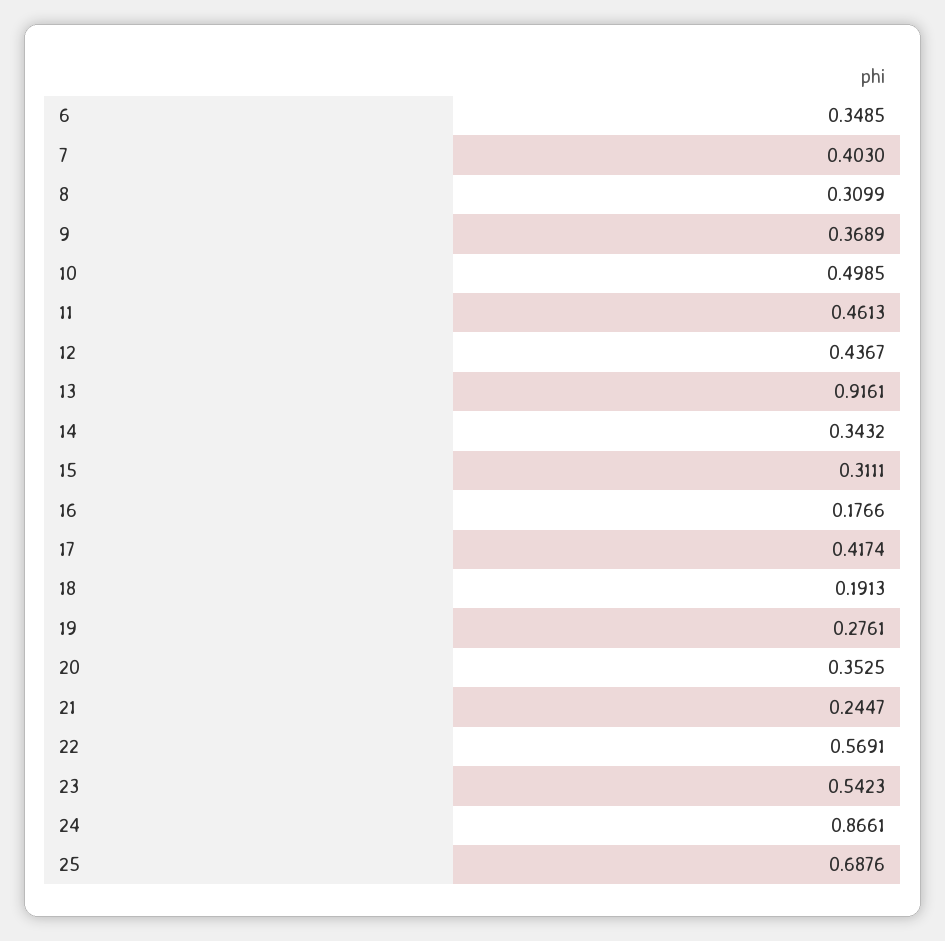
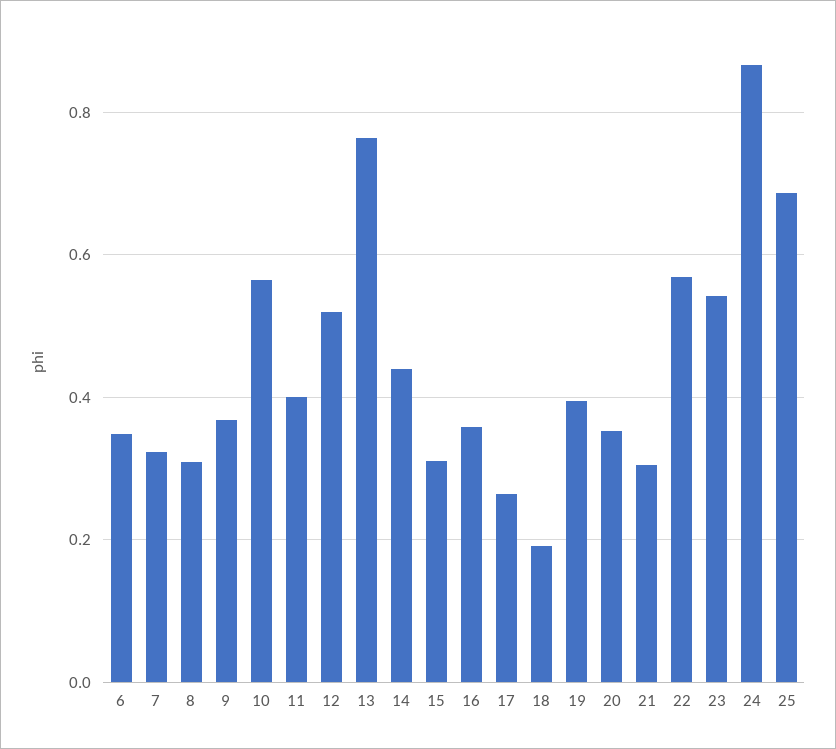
7: 0.403 -> 0.32
10: 0.4985 -> 0.56
11: 0.4613 -> 0.4
12: 0.4367 -> 0.52
13: 0.9161 -> 0.76
14: 0.3432 -> 0.44
16: 0.1766 -> 0.36
17: 0.4174 -> 0.26
19: 0.2761 -> 0.4
21: 0.2447 -> 0.3

